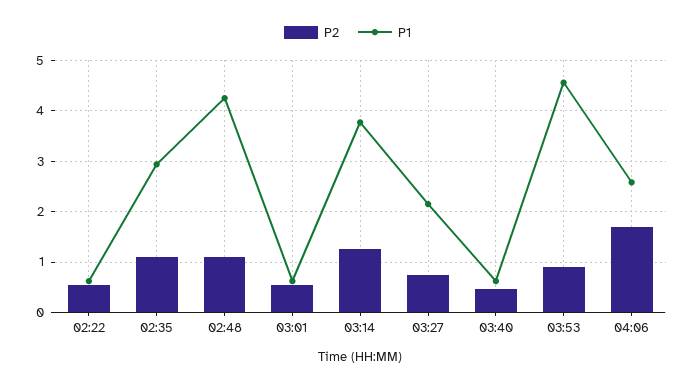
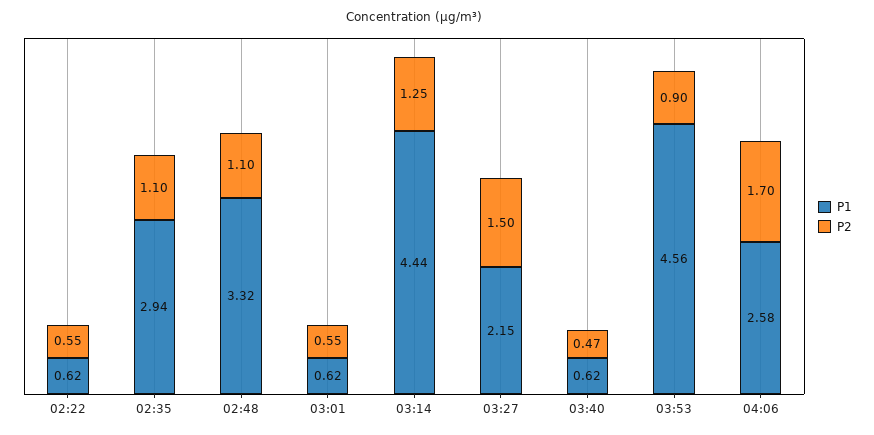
P1, 02:48: 4.2 -> 3.32
P1, 03:14: 3.8 -> 4.44
P2, 03:27: 0.8 -> 1.5

